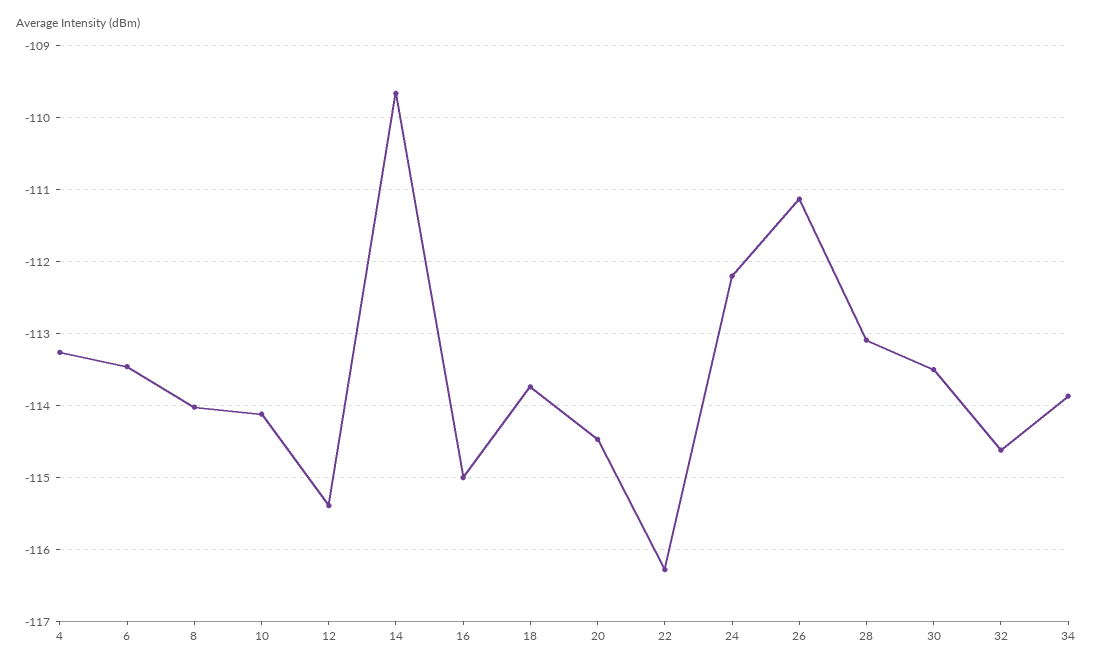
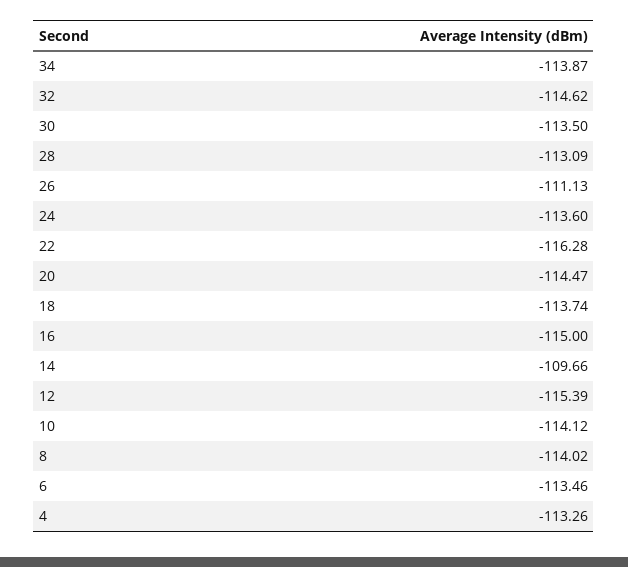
24: -112.2 -> -113.6

